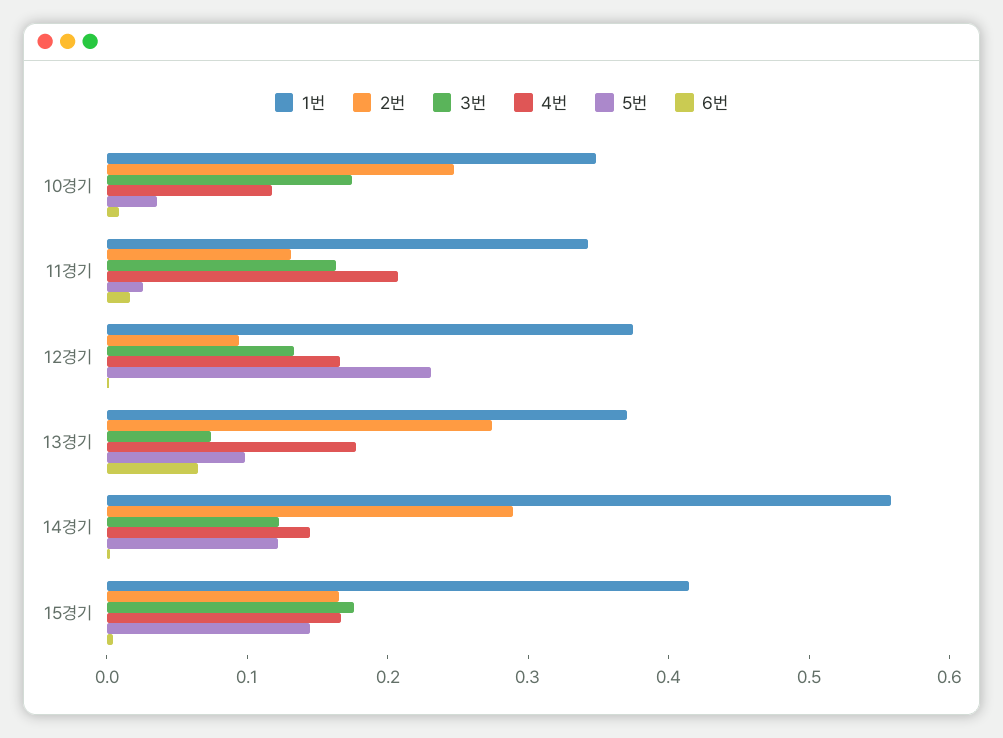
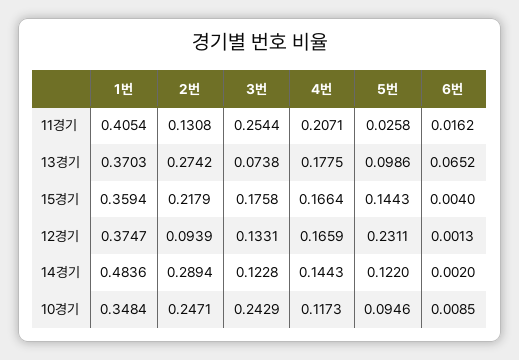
3번, 10경기: 0.18 -> 0.2429
5번, 10경기: 0.04 -> 0.0946
1번, 11경기: 0.34 -> 0.4054
3번, 11경기: 0.16 -> 0.2544
1번, 14경기: 0.56 -> 0.4836
1번, 15경기: 0.42 -> 0.3594
2번, 15경기: 0.16 -> 0.2179

